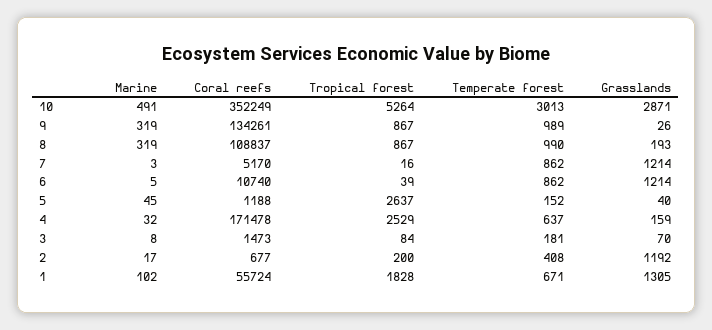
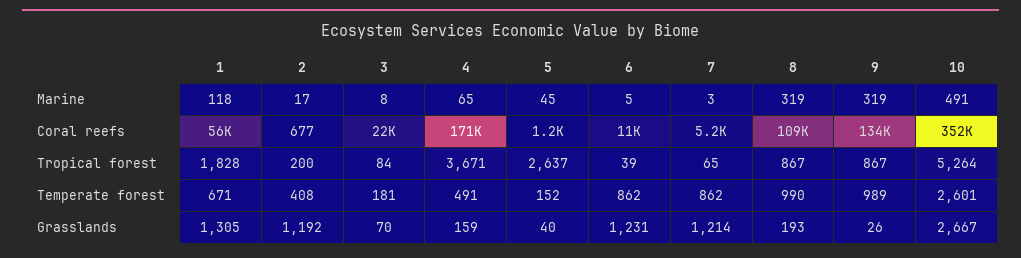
Temperate forest, 10: 3013 -> 2601
Grasslands, 10: 2871 -> 2667
Tropical forest, 7: 16 -> 65
Grasslands, 6: 1214 -> 1231
Marine, 4: 32 -> 65
Tropical forest, 4: 2529 -> 3671
Temperate forest, 4: 637 -> 491
Coral reefs, 3: 1473 -> 22000
Marine, 1: 102 -> 118

